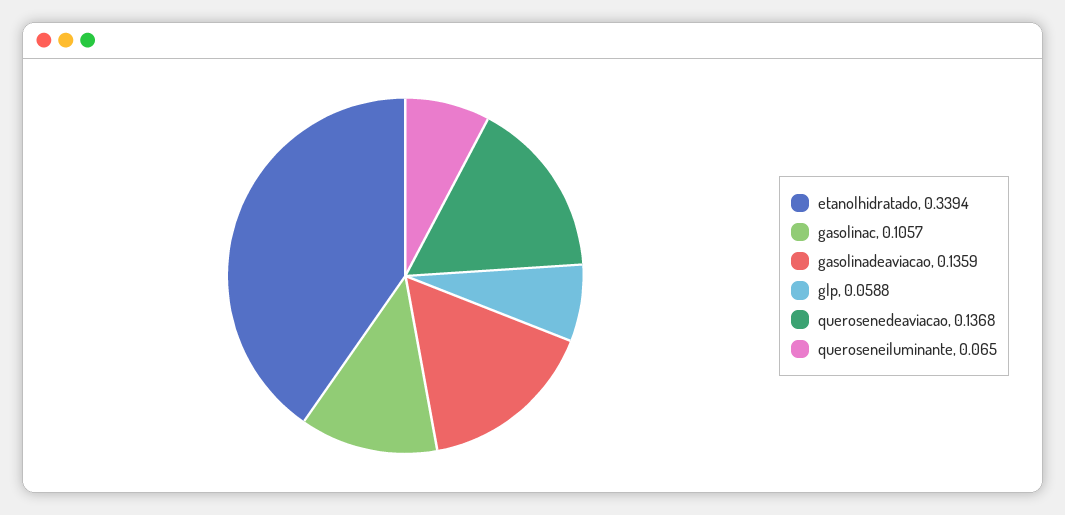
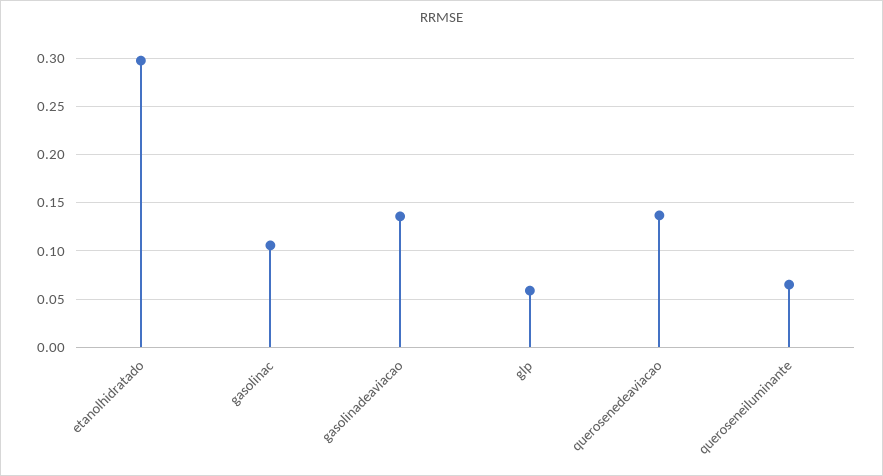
etanolhidratado: 0.3394 -> 0.3

